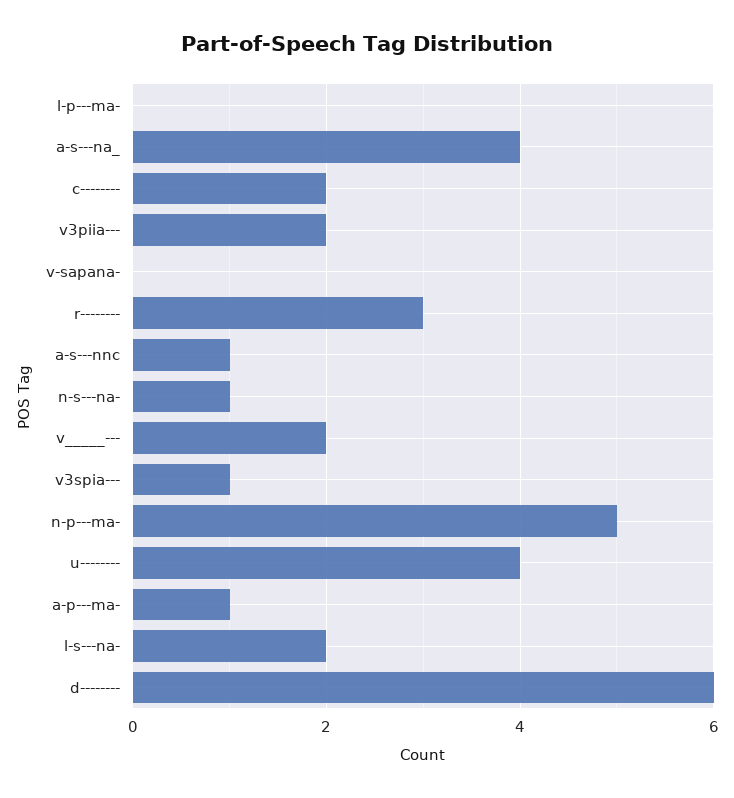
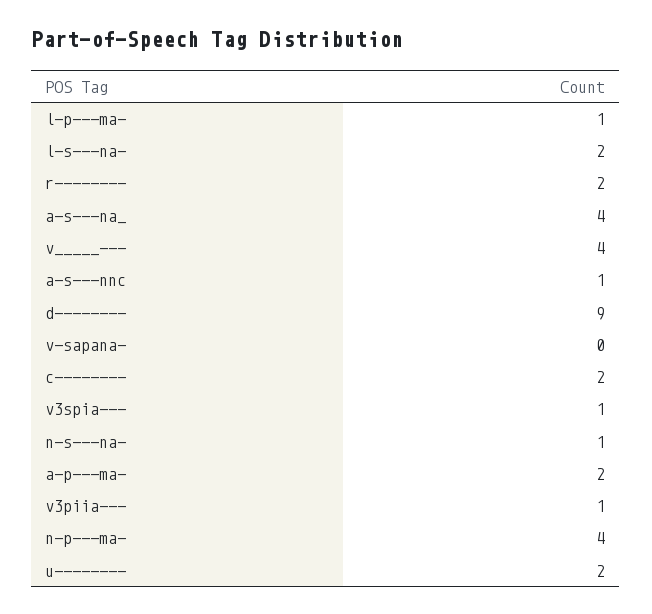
l-p---ma-: 0 -> 1
v3piia---: 2 -> 1
r--------: 3 -> 2
v_____---: 2 -> 4
n-p---ma-: 5 -> 4
u--------: 4 -> 2
a-p---ma-: 1 -> 2
d--------: 6 -> 9

